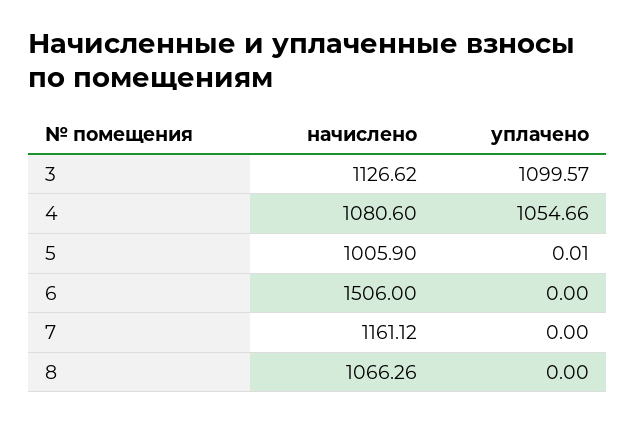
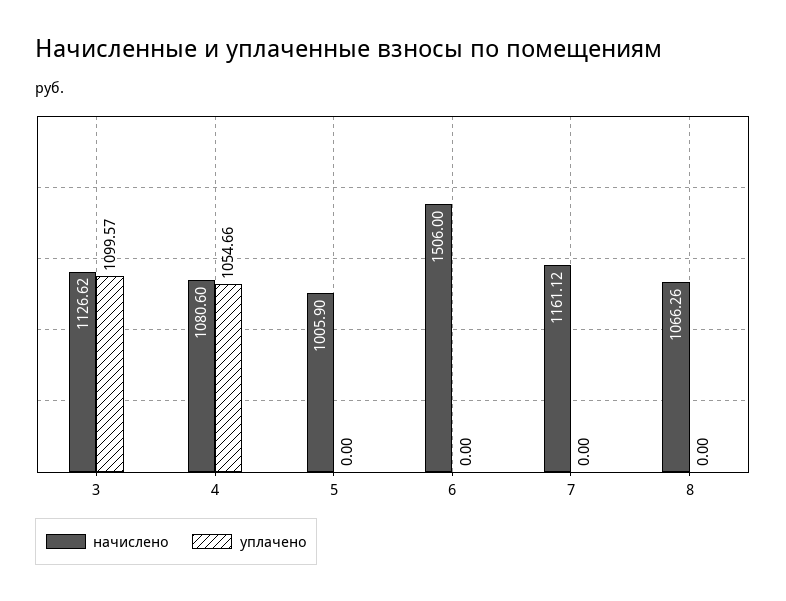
уплачено, 5: 0.01 -> 0

